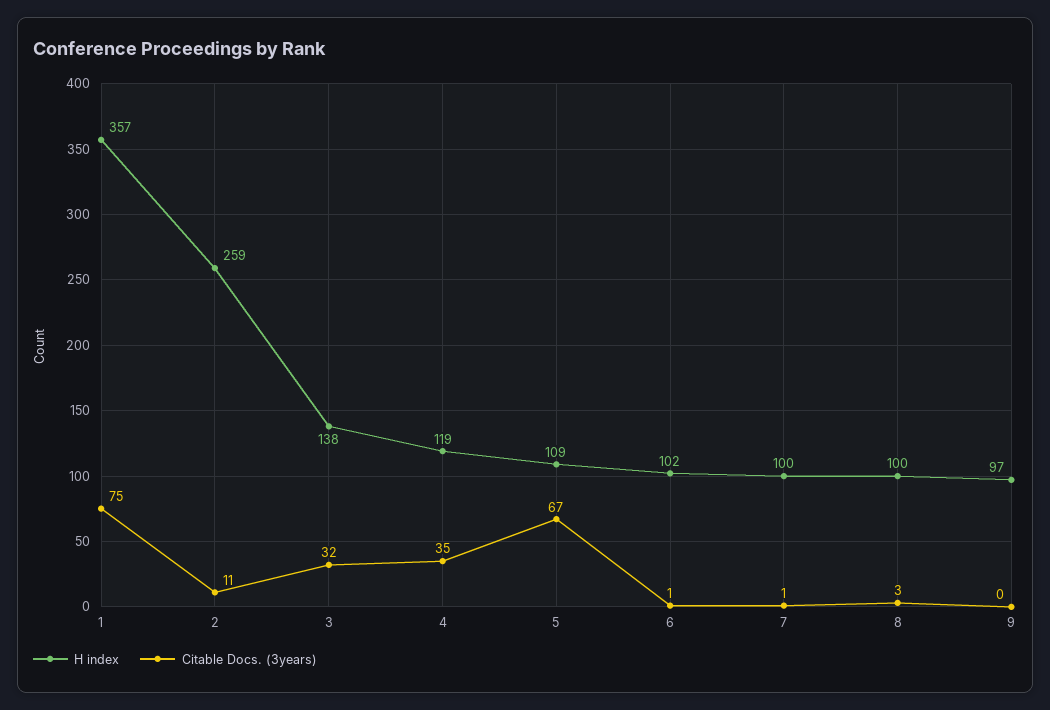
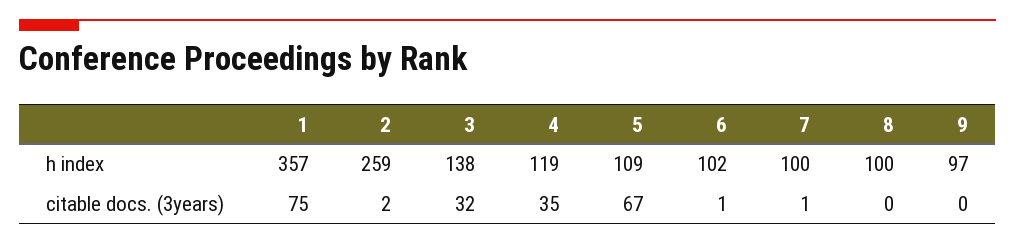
Citable Docs. (3years), 2: 11 -> 2
Citable Docs. (3years), 8: 3 -> 0

